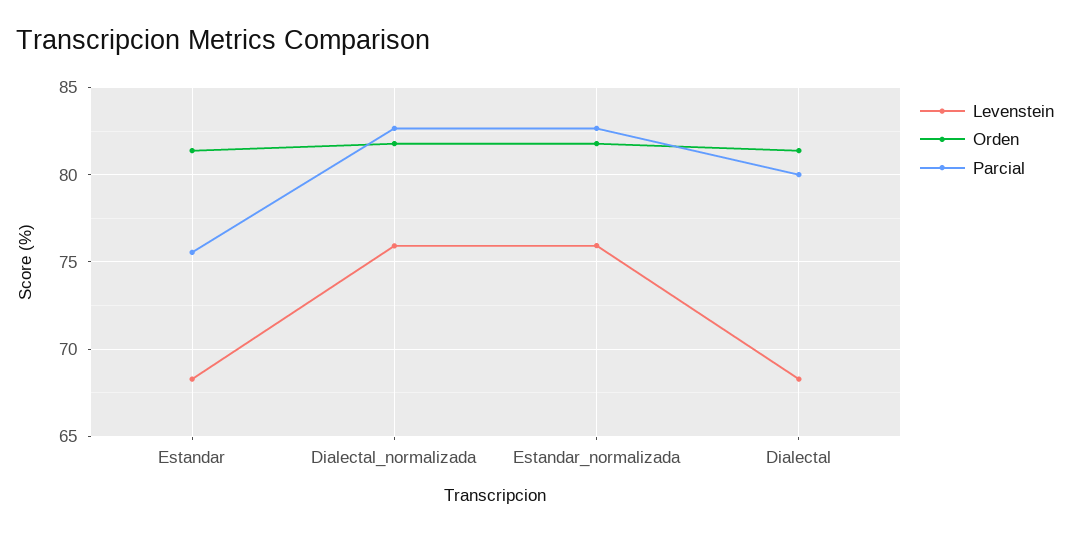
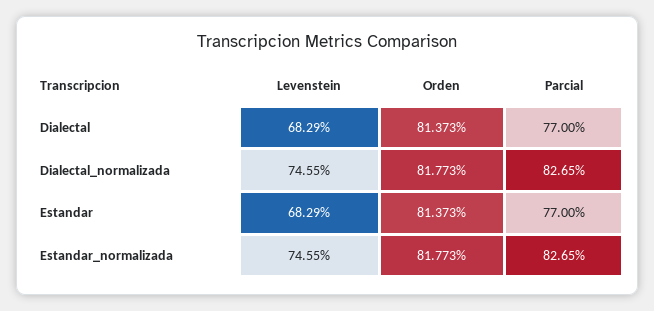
Parcial, Estandar: 75.5 -> 77
Levenstein, Dialectal_normalizada: 76 -> 74.55
Levenstein, Estandar_normalizada: 76 -> 74.55
Parcial, Dialectal: 80 -> 77

